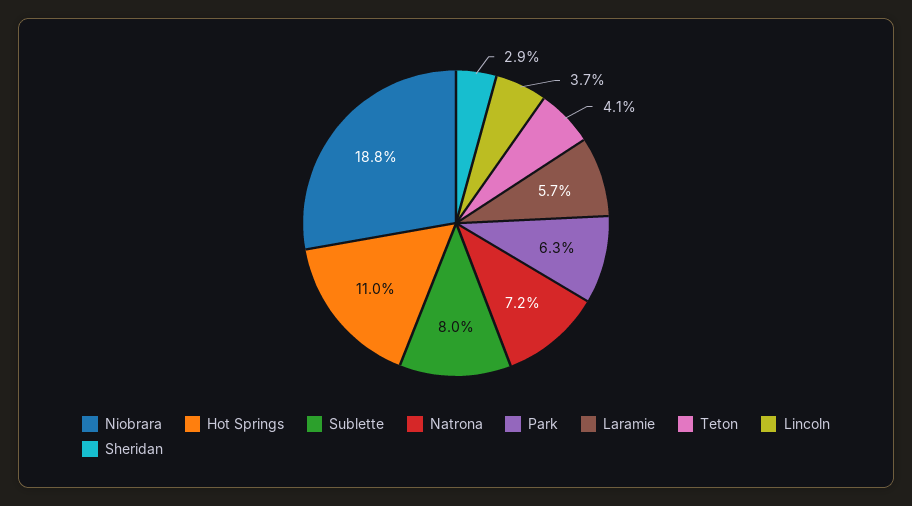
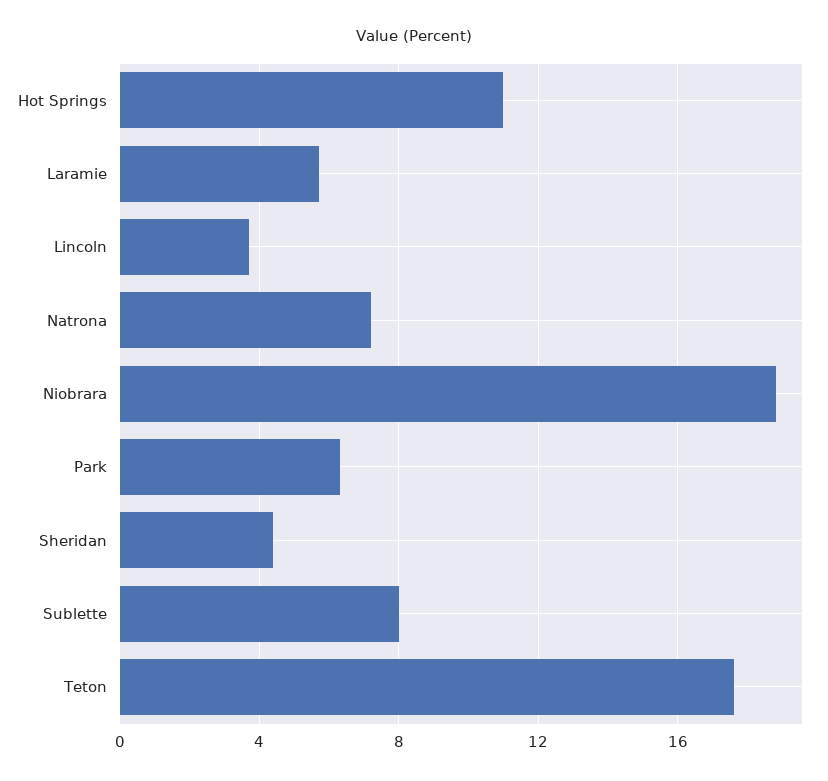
Teton: 4.1 -> 17.5
Sheridan: 2.9 -> 4.5

